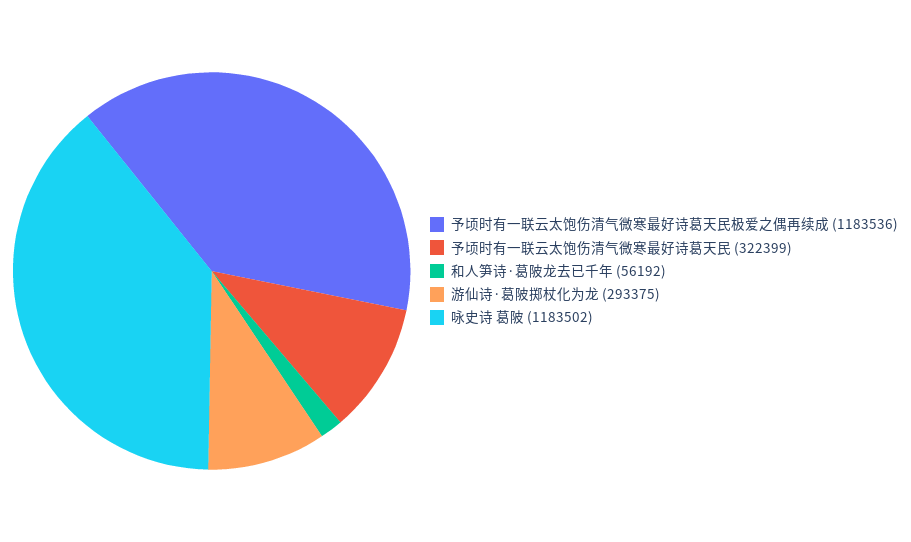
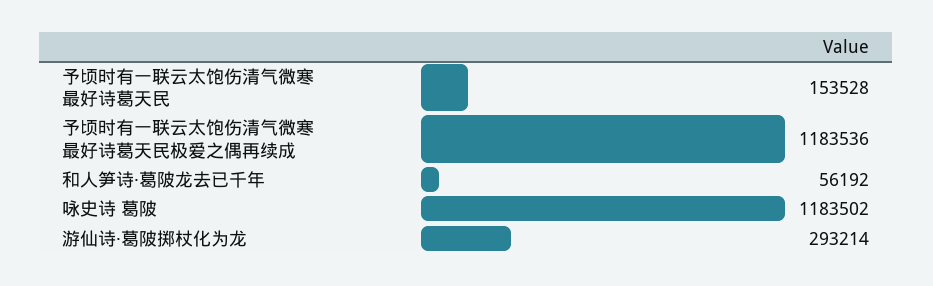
予顷时有一联云太饱伤清气微寒最好诗葛天民: 322399 -> 153528
游仙诗·葛陂掷杖化为龙: 293375 -> 293214

